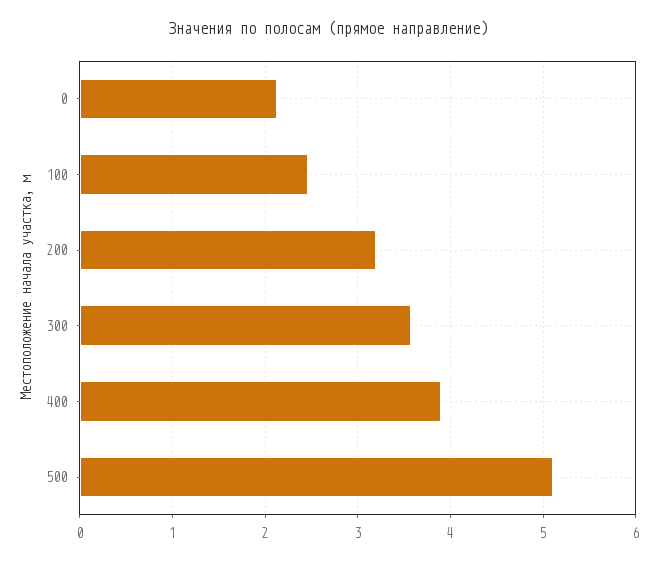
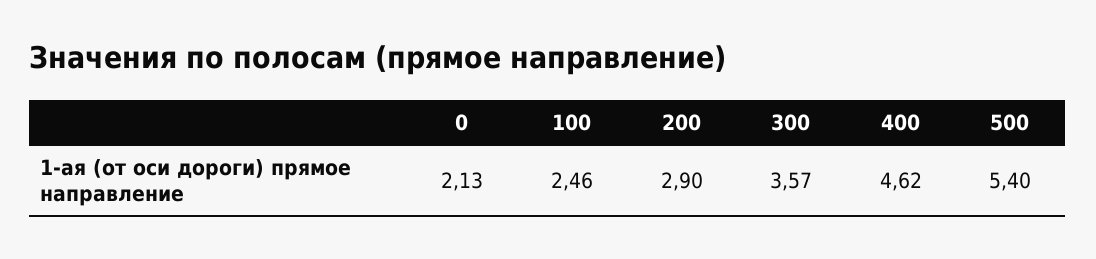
200: 3.2 -> 2.9
400: 3.9 -> 4.62
500: 5.1 -> 5.4

